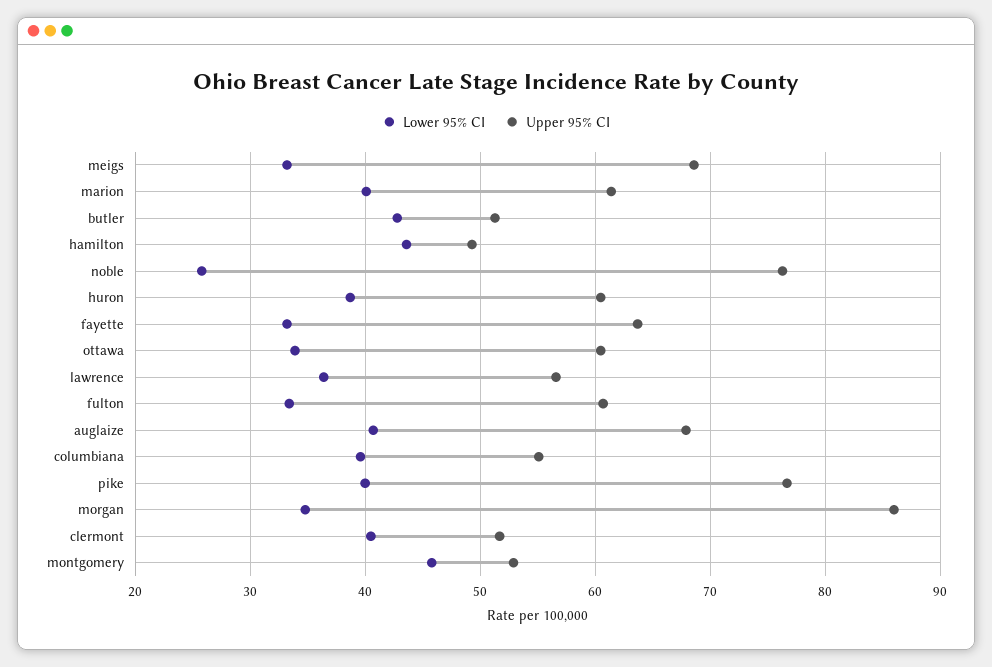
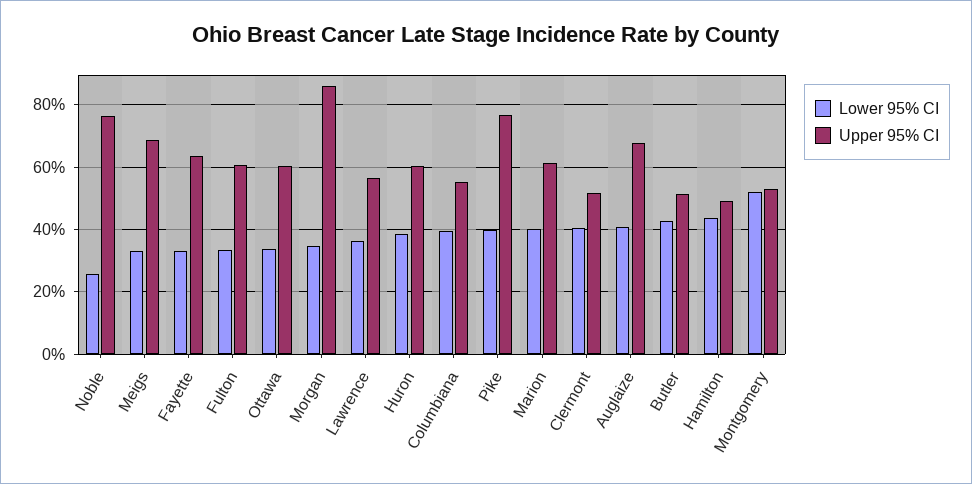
Lower 95% CI, montgomery: 46 -> 52

